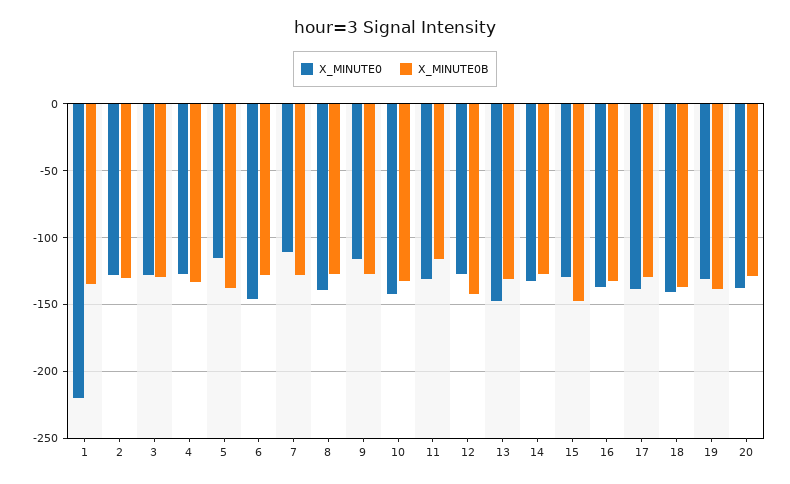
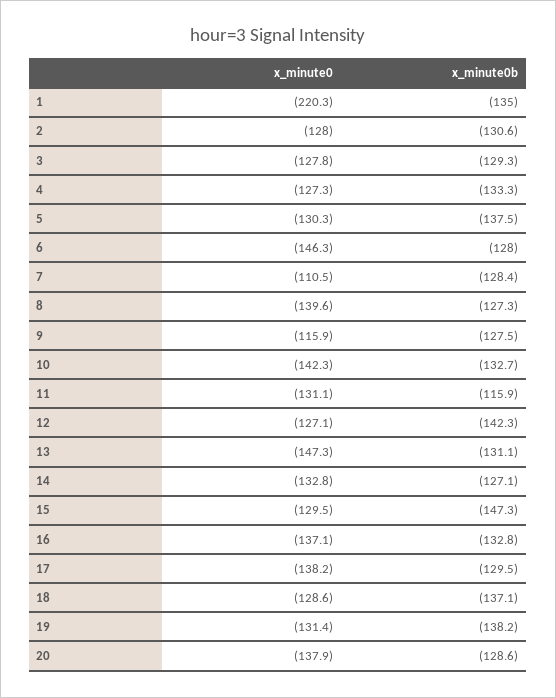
X_MINUTE0, 5: -115 -> -130.3
X_MINUTE0, 18: -140 -> -128.6

